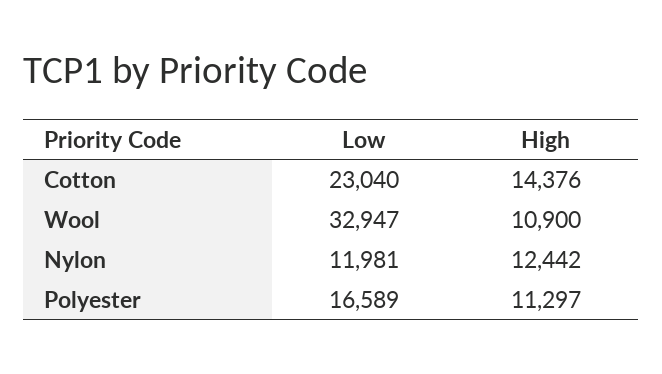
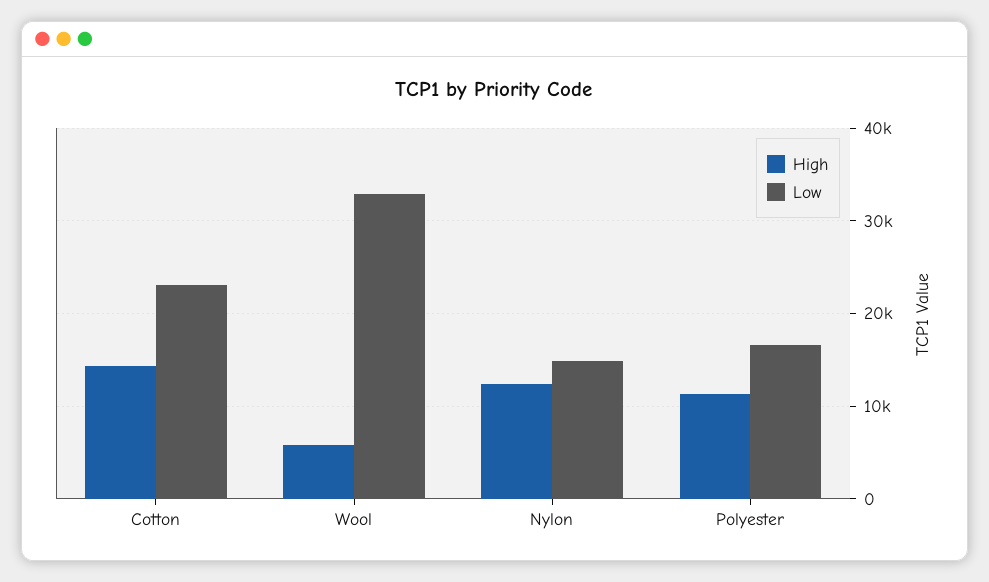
High, Wool: 10900 -> 6000
Low, Nylon: 11981 -> 15000

